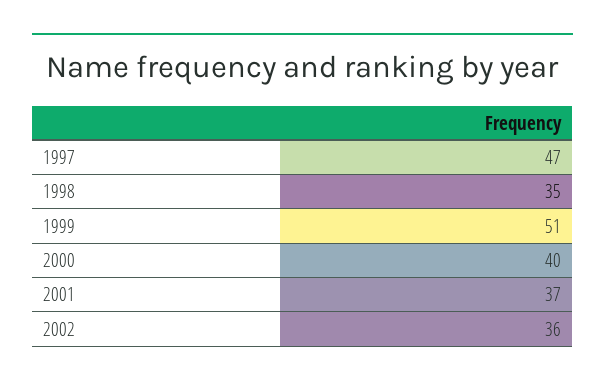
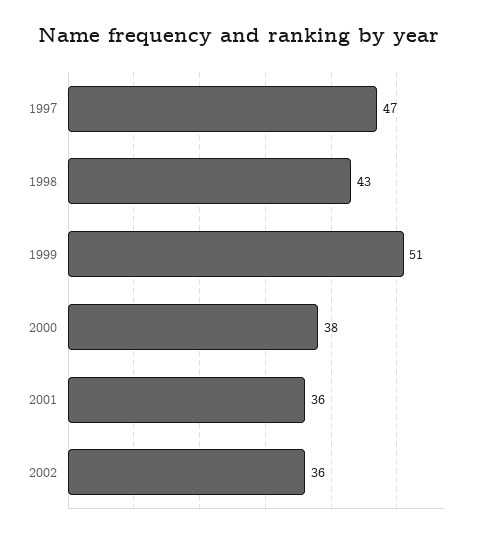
1998: 35 -> 43
2000: 40 -> 38
2001: 37 -> 36

